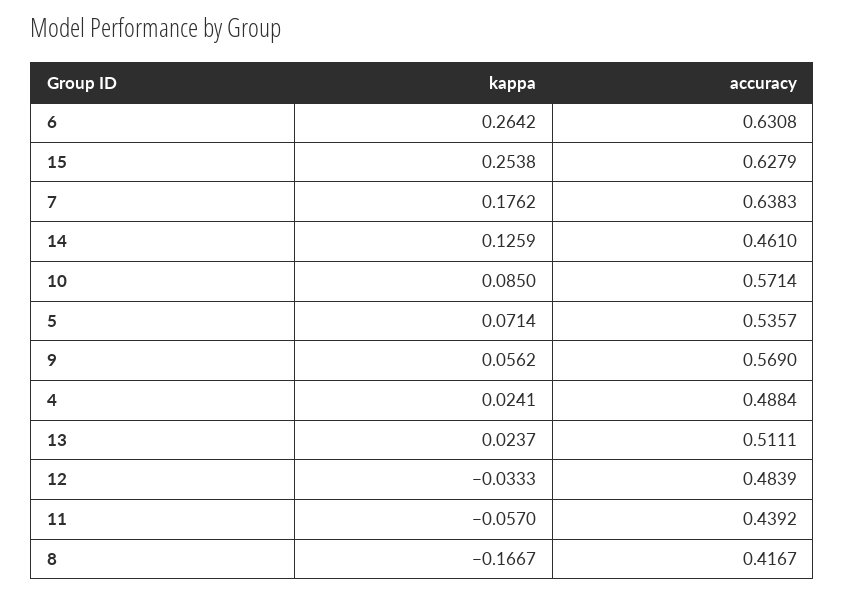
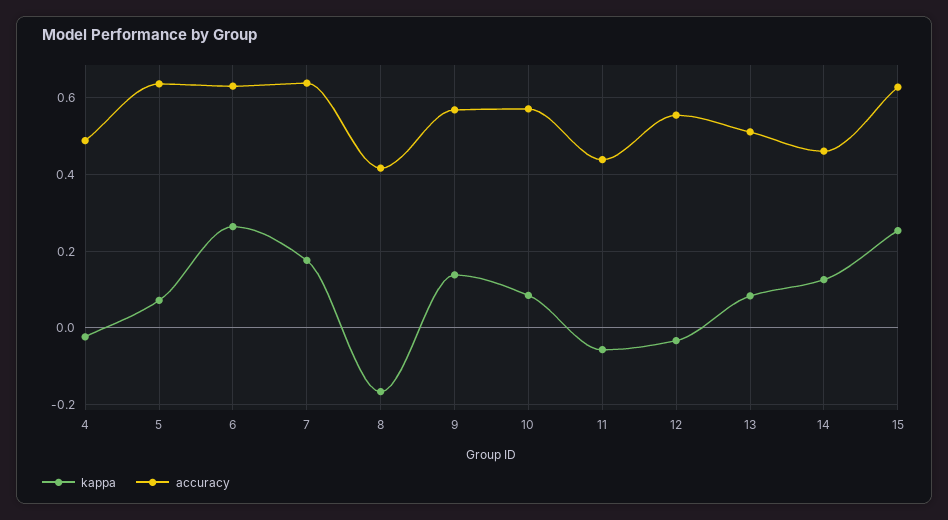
accuracy, 5: 0.5357 -> 0.64
kappa, 9: 0.0562 -> 0.14
kappa, 4: 0.0241 -> -0.02
kappa, 13: 0.0237 -> 0.08
accuracy, 12: 0.4839 -> 0.56

